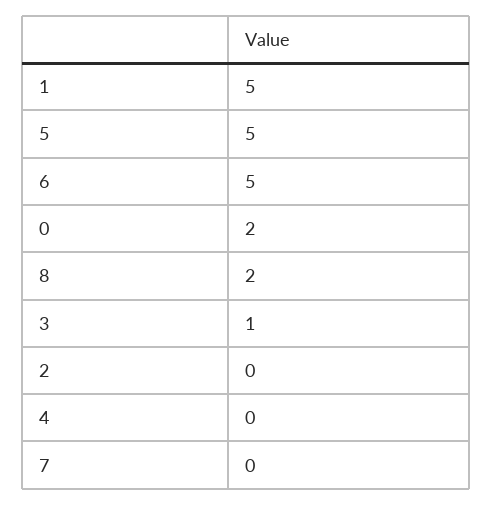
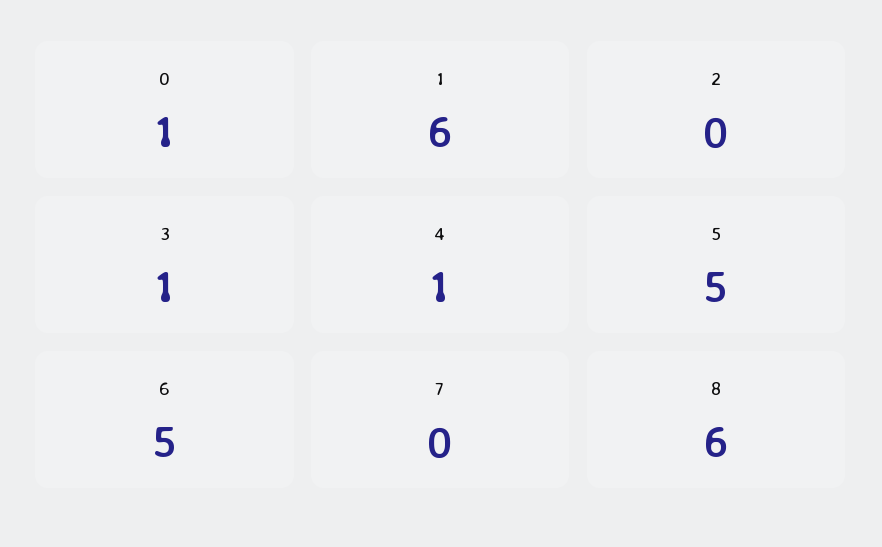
1: 5 -> 6
0: 2 -> 1
8: 2 -> 6
4: 0 -> 1

